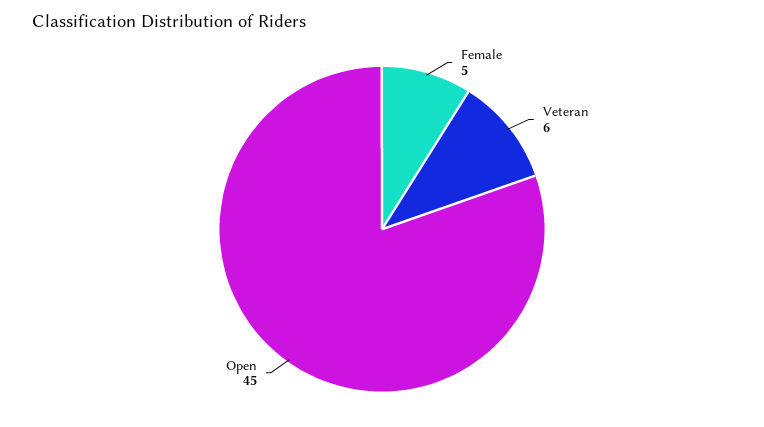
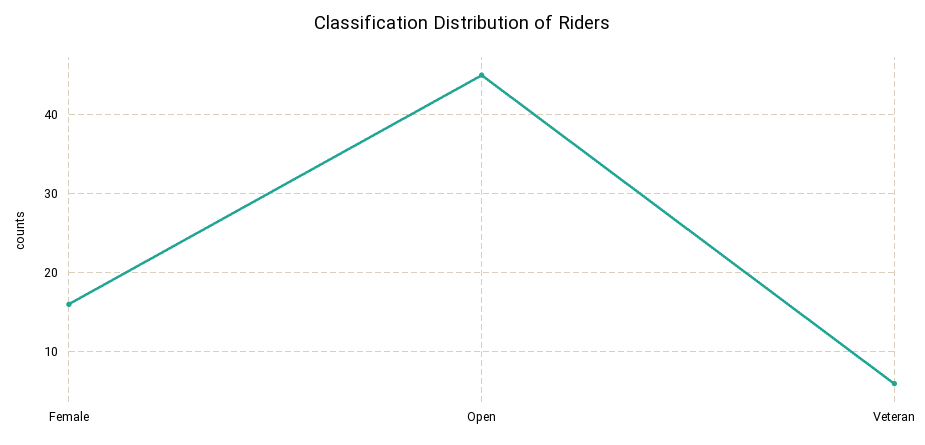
Female: 5 -> 16

